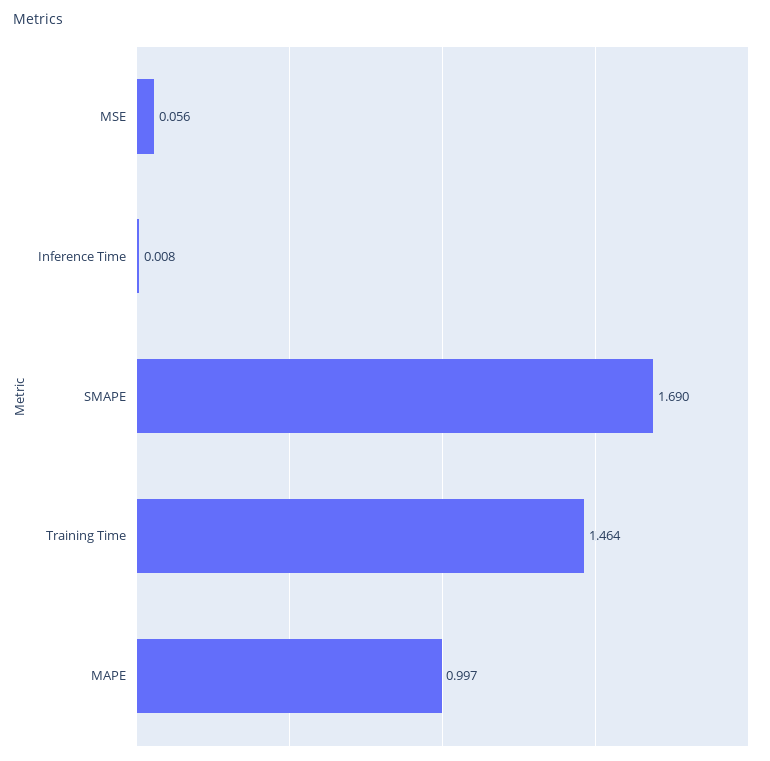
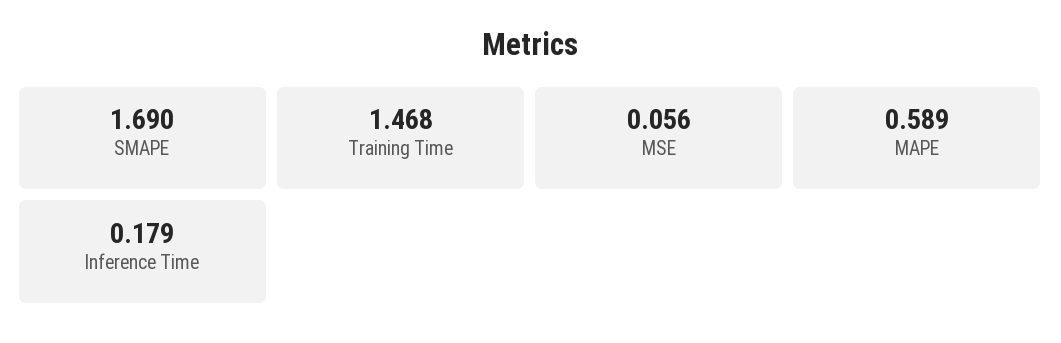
Inference Time: 0.008 -> 0.179
Training Time: 1.464 -> 1.468
MAPE: 0.997 -> 0.589

